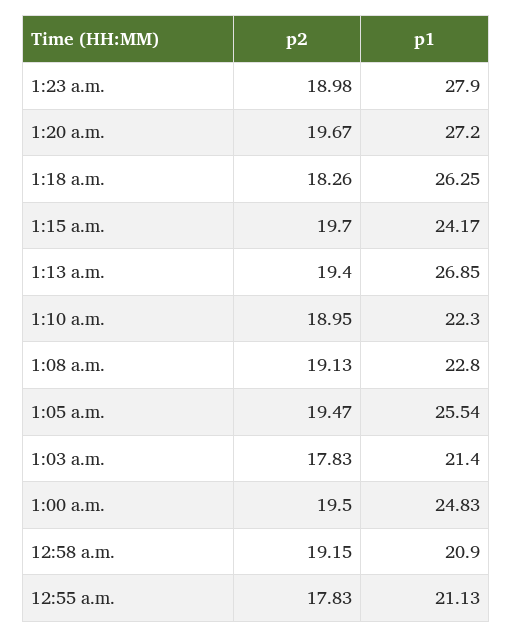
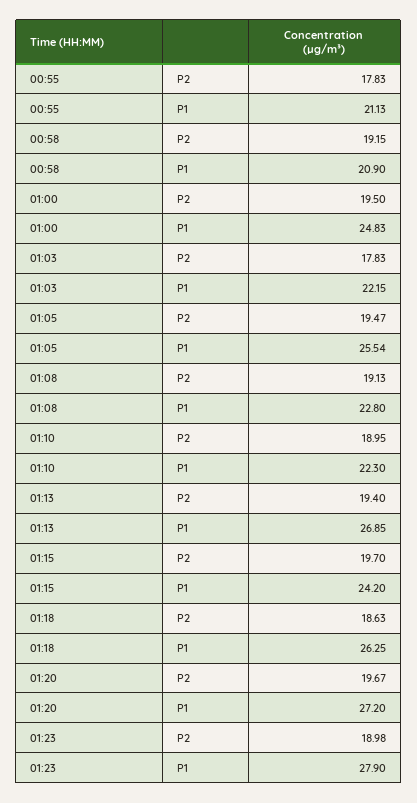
p2, 1:18 a.m.: 18.26 -> 18.63
p1, 1:15 a.m.: 24.17 -> 24.2
p1, 1:03 a.m.: 21.4 -> 22.15

